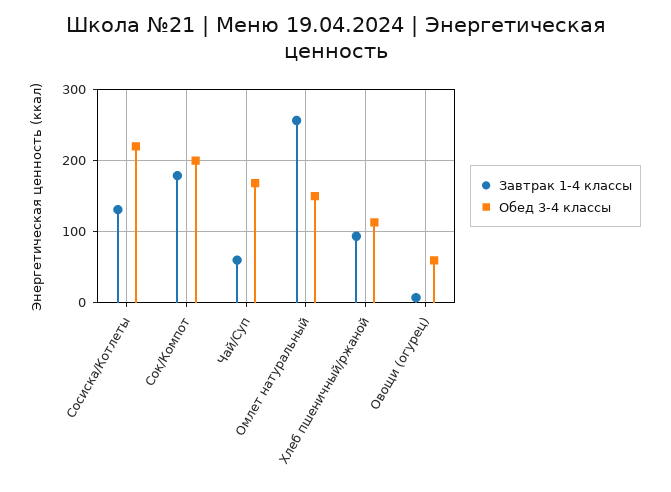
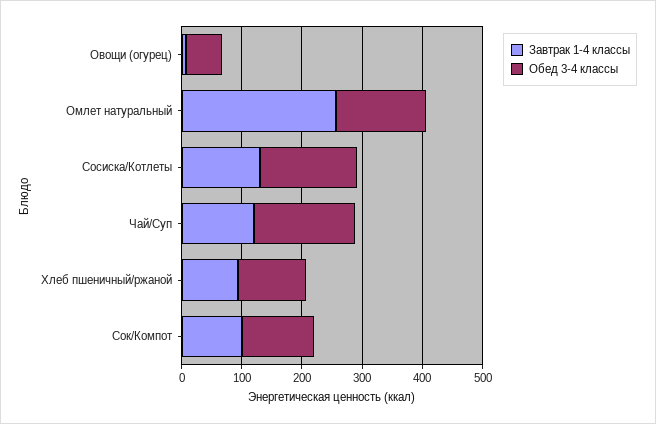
Обед 3-4 классы, Сосиска/Котлеты: 220 -> 160
Завтрак 1-4 классы, Сок/Компот: 180 -> 100
Обед 3-4 классы, Сок/Компот: 200 -> 120
Завтрак 1-4 классы, Чай/Суп: 60 -> 120

